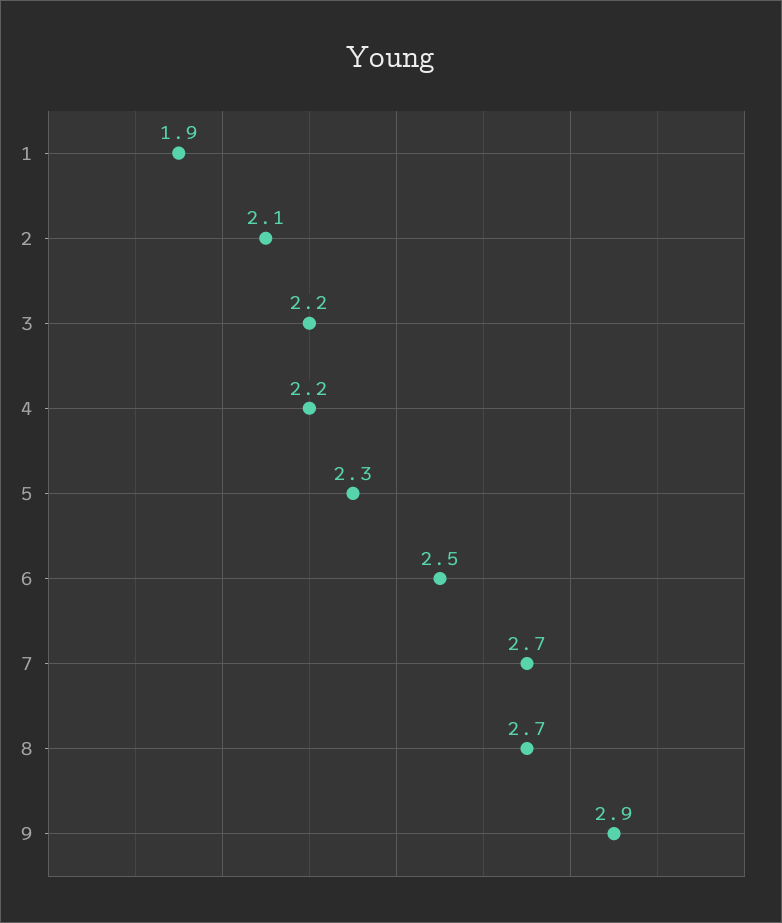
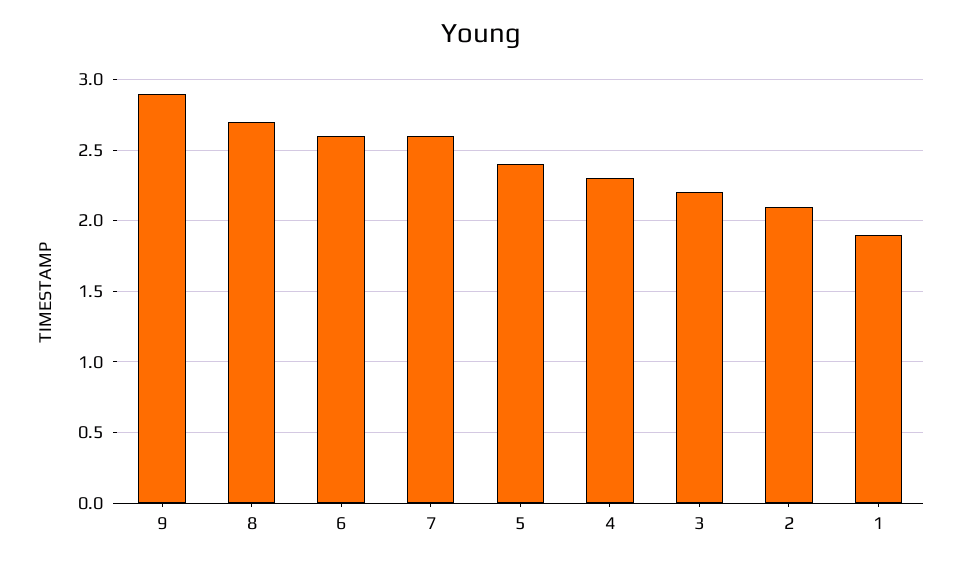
4: 2.2 -> 2.3
5: 2.3 -> 2.4
6: 2.5 -> 2.6
7: 2.7 -> 2.6

